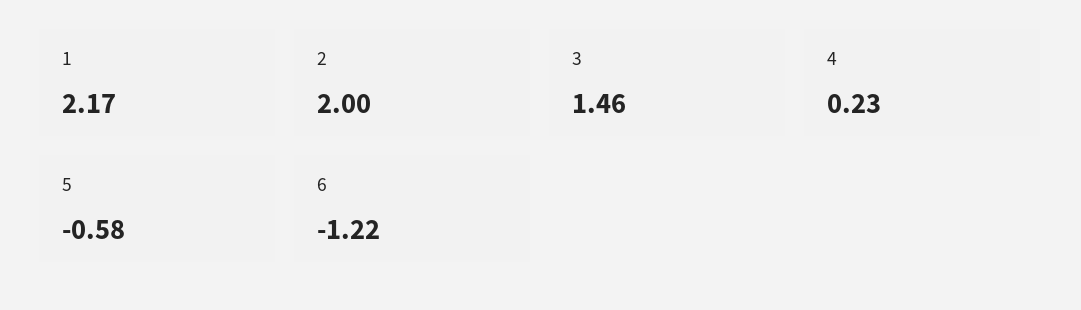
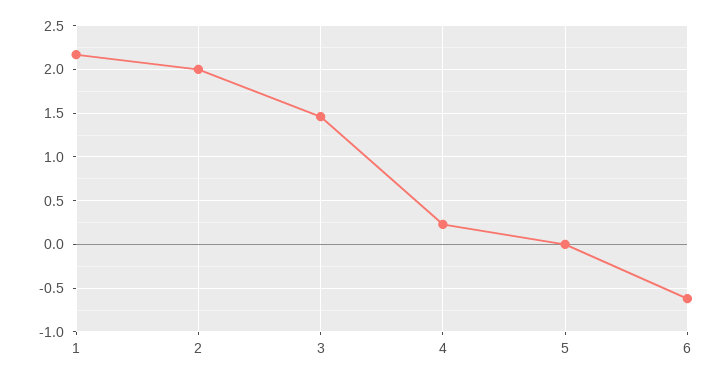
5: -0.58 -> 0
6: -1.22 -> -0.6

